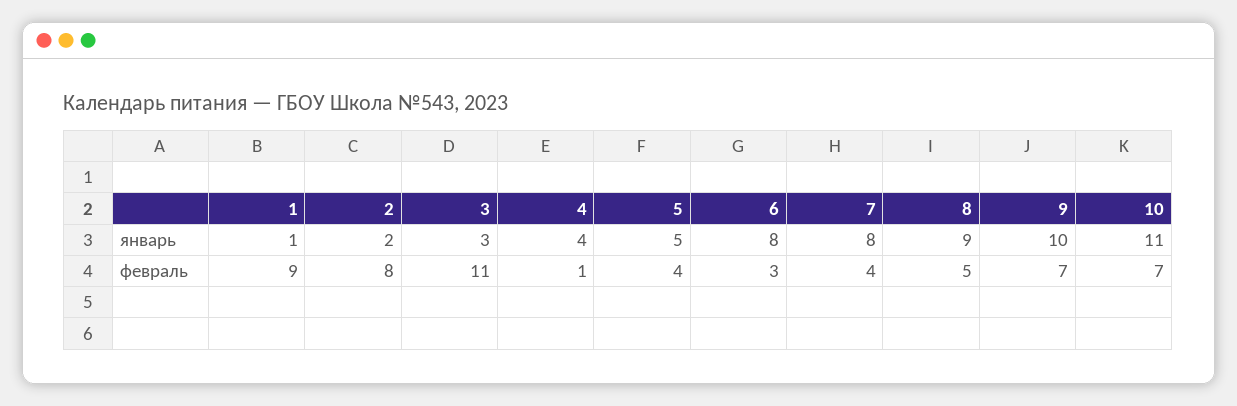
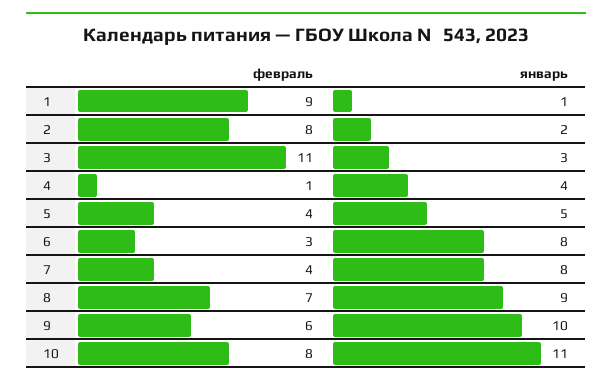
8, февраль: 5 -> 7
9, февраль: 7 -> 6
10, февраль: 7 -> 8

